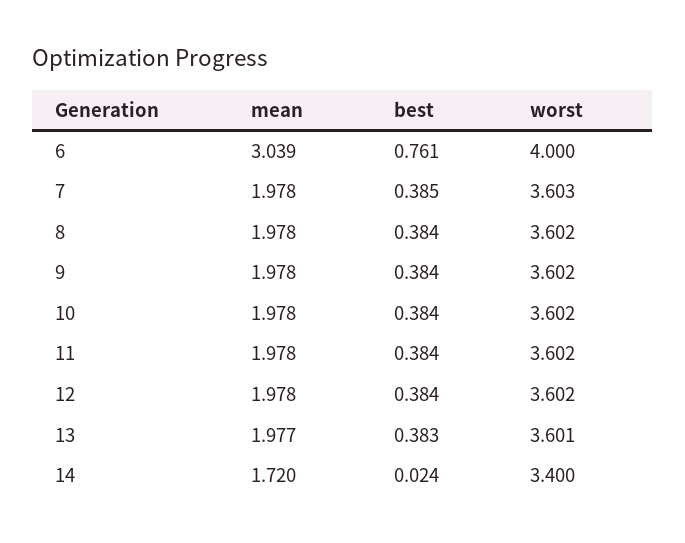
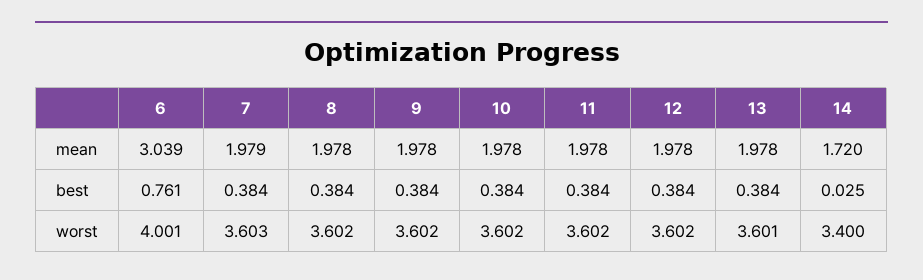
worst, 6: 4 -> 4.001
mean, 7: 1.978 -> 1.979
best, 7: 0.385 -> 0.384
mean, 13: 1.977 -> 1.978
best, 13: 0.383 -> 0.384
best, 14: 0.024 -> 0.025

